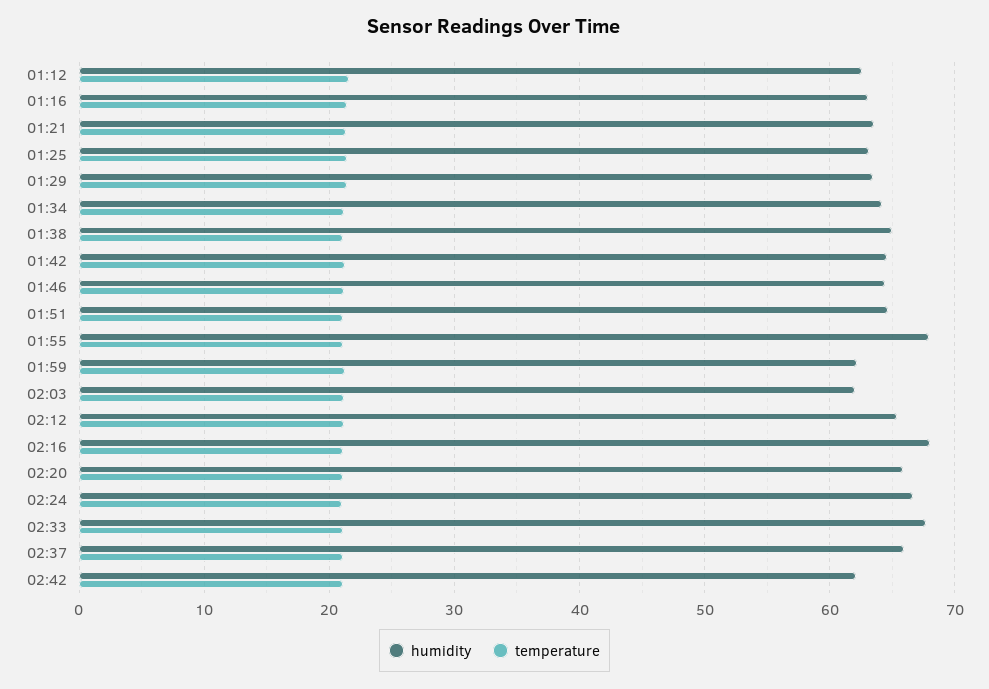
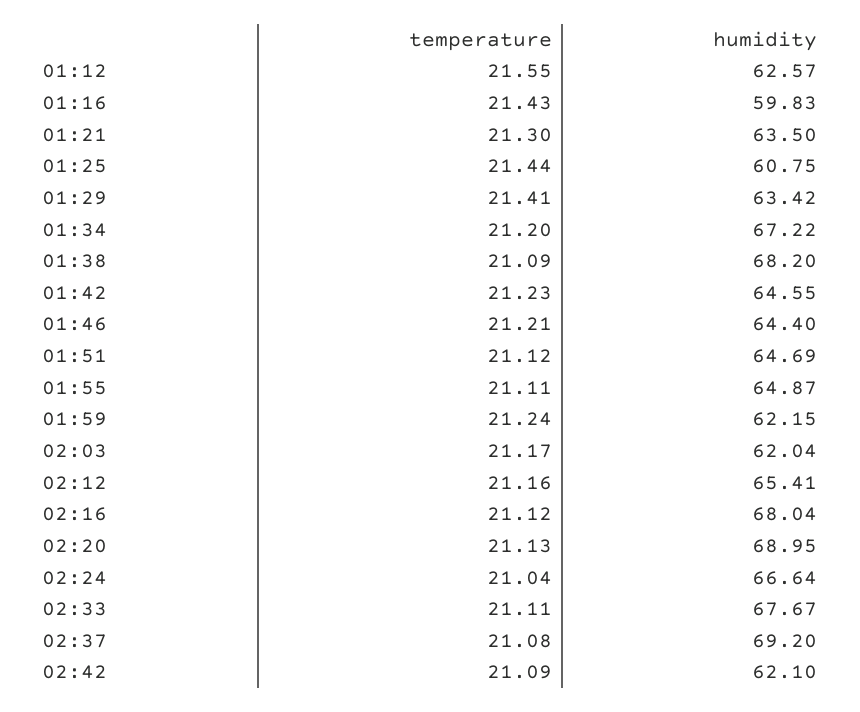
humidity, 01:16: 63 -> 59.83
humidity, 01:25: 63 -> 60.75
humidity, 01:34: 64 -> 67.22
humidity, 01:38: 65 -> 68.2
humidity, 01:55: 68 -> 64.87
humidity, 02:20: 66 -> 68.95
humidity, 02:37: 66 -> 69.2

